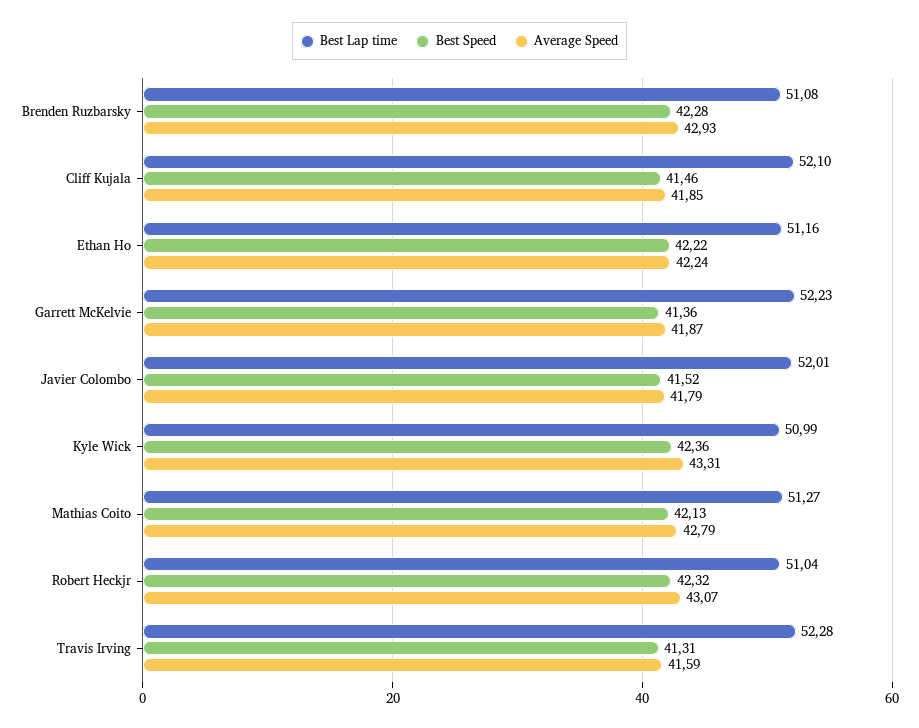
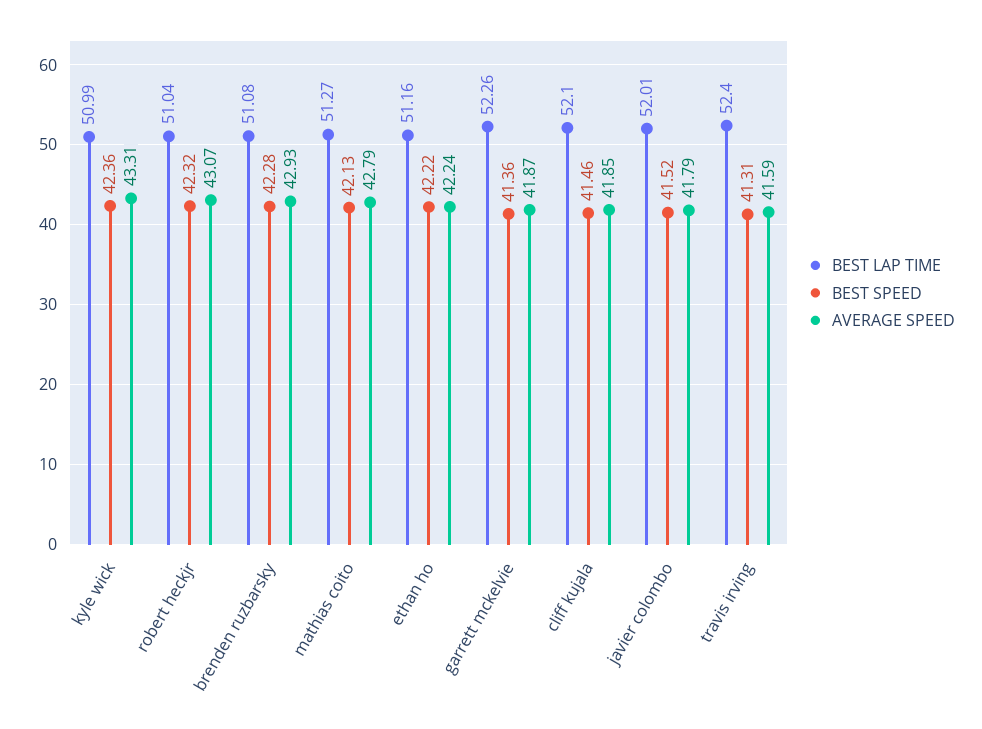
Best Lap time, Garrett McKelvie: 52.23 -> 52.26
Best Lap time, Travis Irving: 52.28 -> 52.4

